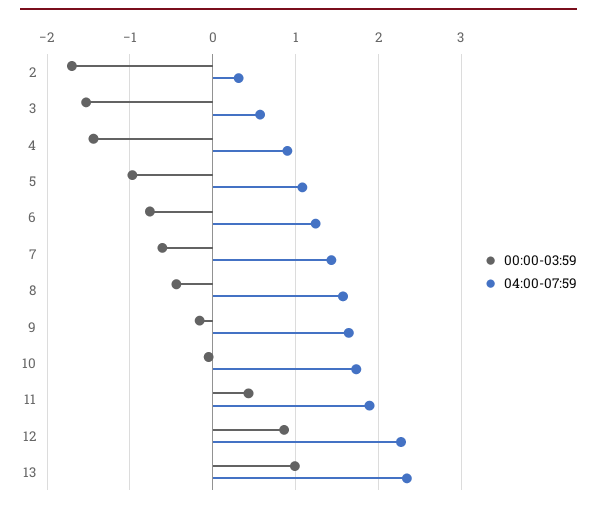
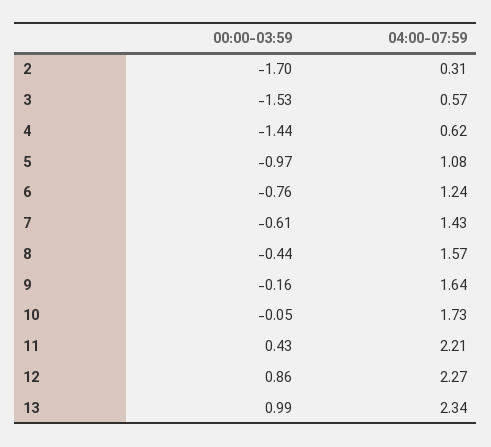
04:00-07:59, 4: 0.9 -> 0.62
04:00-07:59, 11: 1.9 -> 2.21

